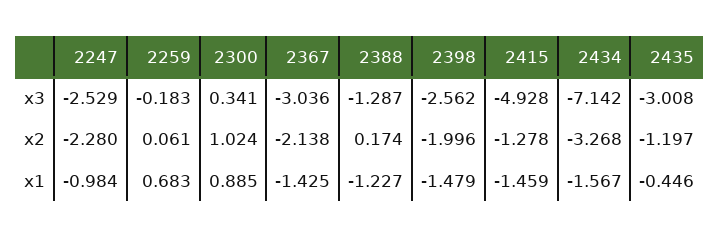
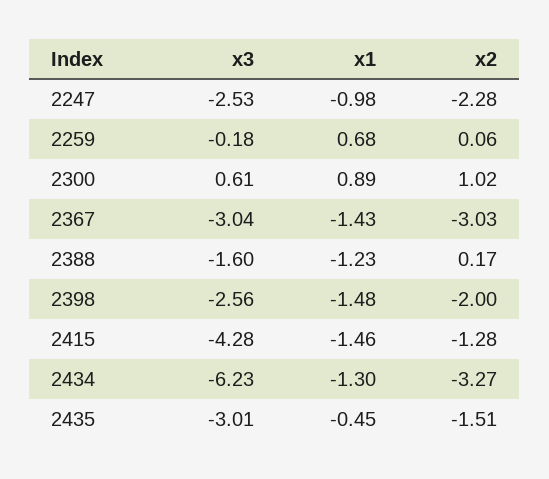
2300, x3: 0.341 -> 0.61
2388, x3: -1.287 -> -1.6
2415, x3: -4.928 -> -4.28
2434, x3: -7.142 -> -6.23
2367, x2: -2.138 -> -3.03
2435, x2: -1.197 -> -1.51
2434, x1: -1.567 -> -1.3

